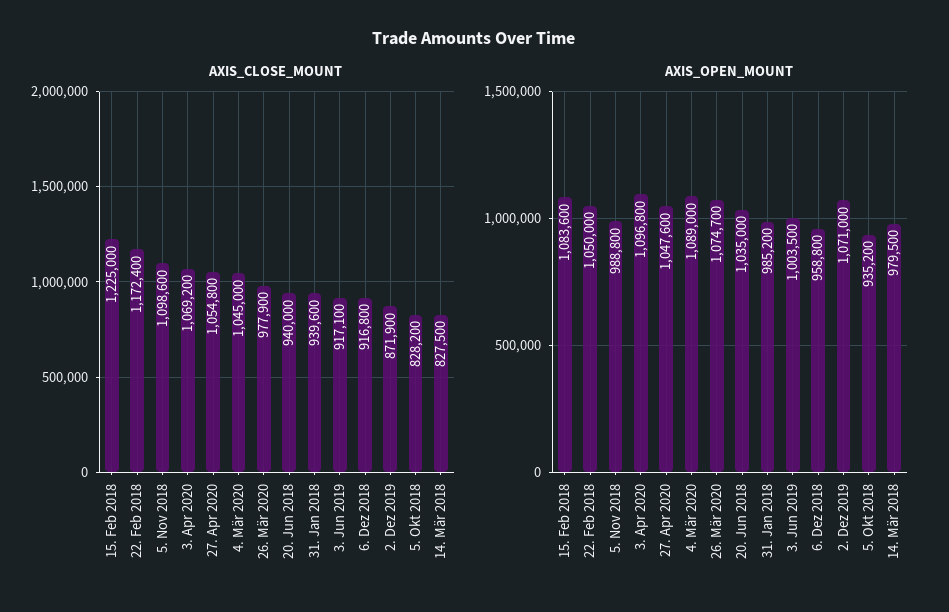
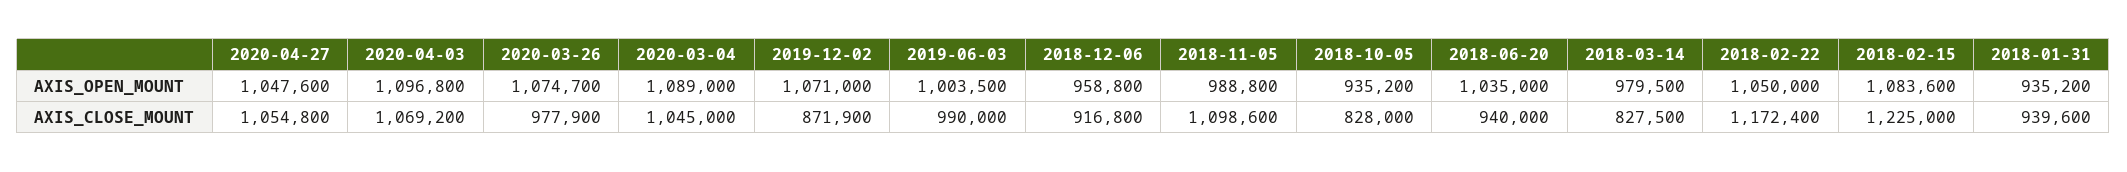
AXIS_CLOSE_MOUNT, 3. Jun 2019: 917100 -> 990000
AXIS_CLOSE_MOUNT, 5. Okt 2018: 828200 -> 828000
AXIS_OPEN_MOUNT, 31. Jan 2018: 985200 -> 935200

